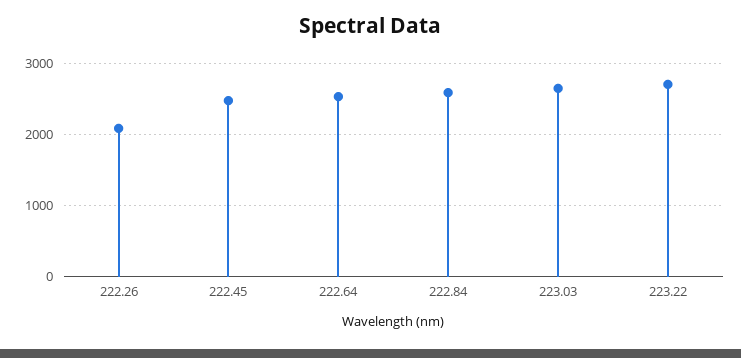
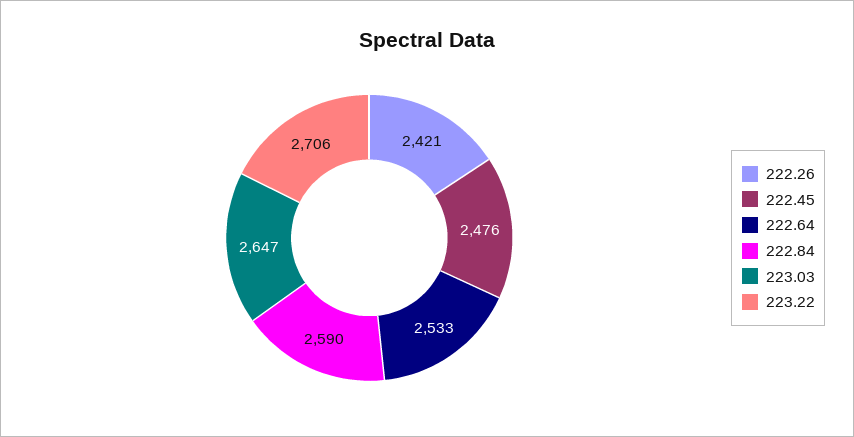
222.26: 2100 -> 2421

